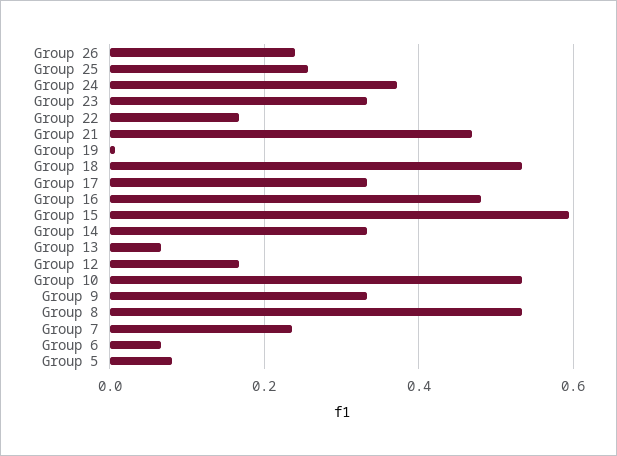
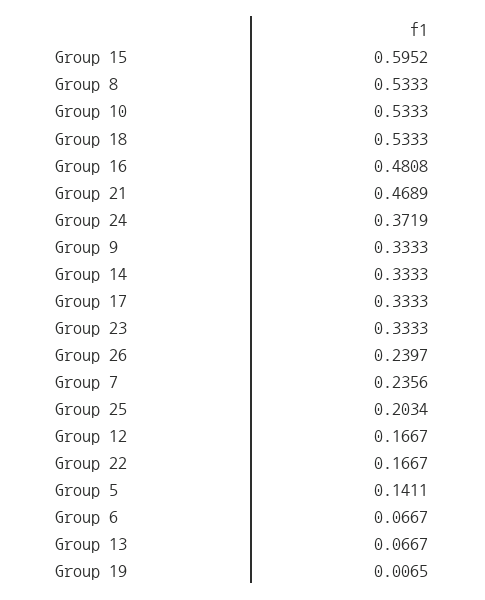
Group 25: 0.26 -> 0.2034
Group 5: 0.08 -> 0.1411

